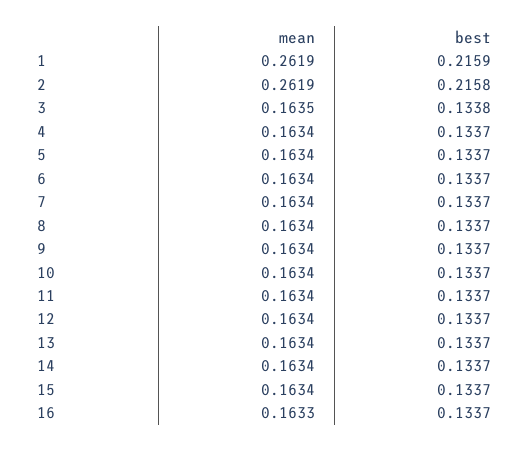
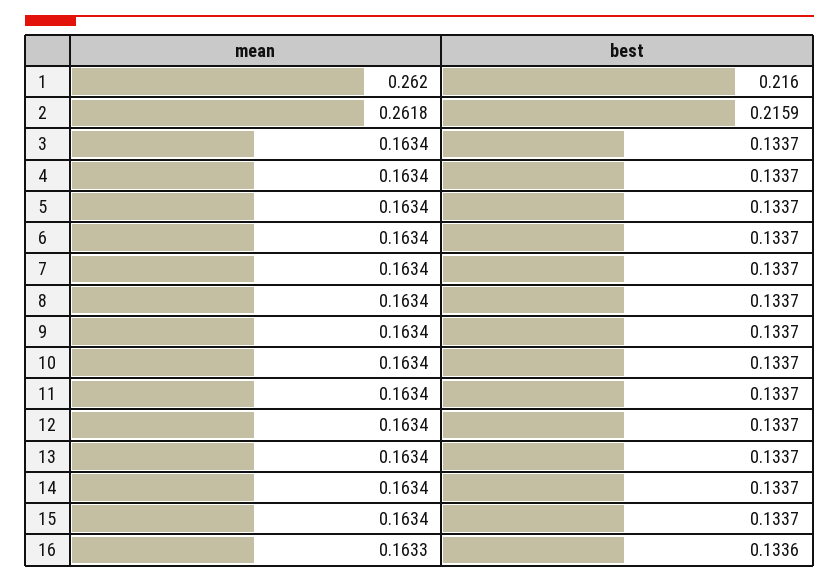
mean, 1: 0.2619 -> 0.262
best, 1: 0.2159 -> 0.216
mean, 2: 0.2619 -> 0.2618
best, 2: 0.2158 -> 0.2159
mean, 3: 0.1635 -> 0.1634
best, 3: 0.1338 -> 0.1337
best, 16: 0.1337 -> 0.1336

